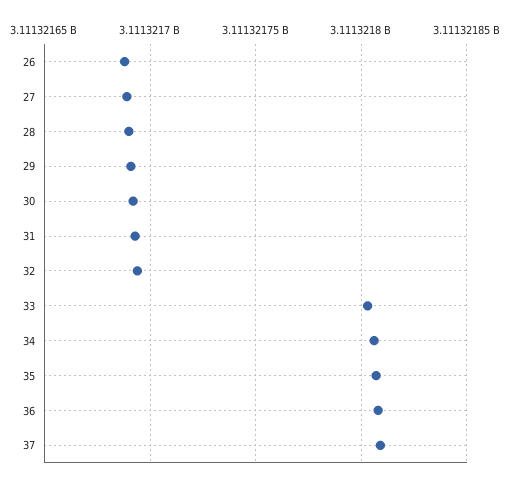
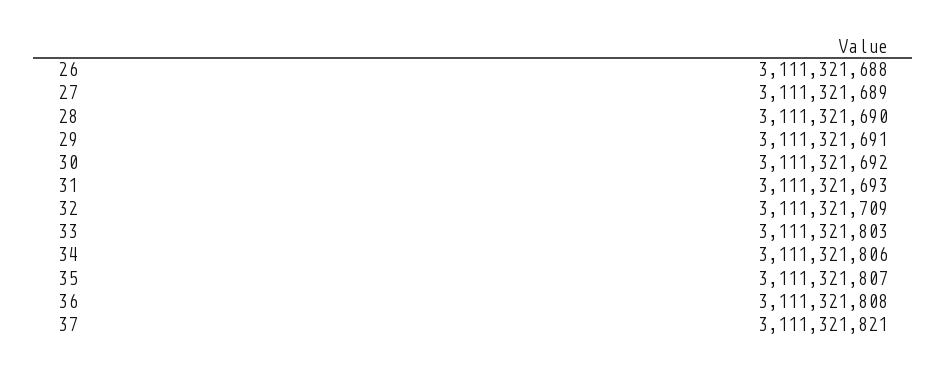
32: 3111321695 -> 3111321709
37: 3111321810 -> 3111321821

